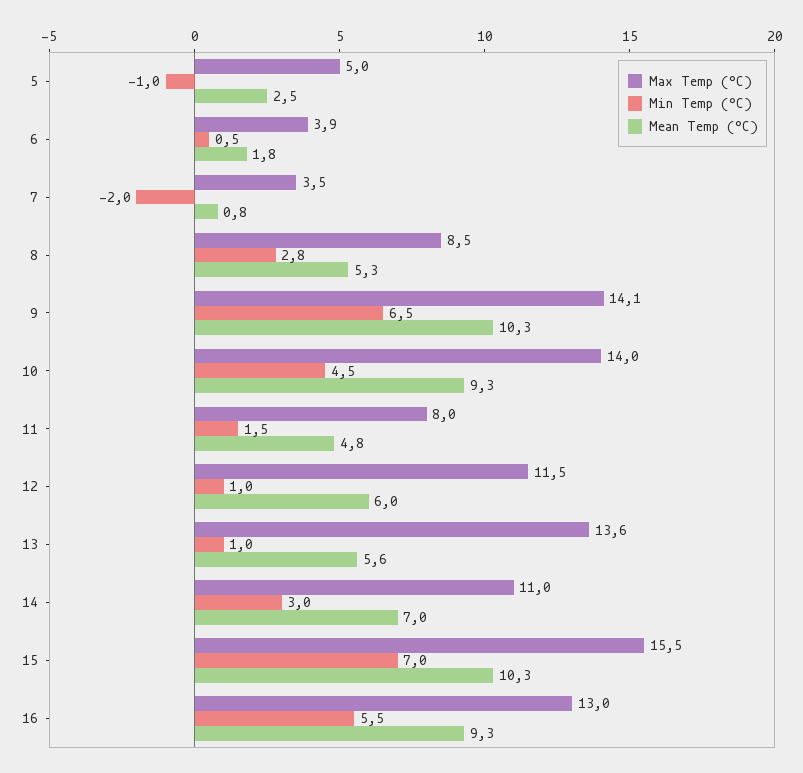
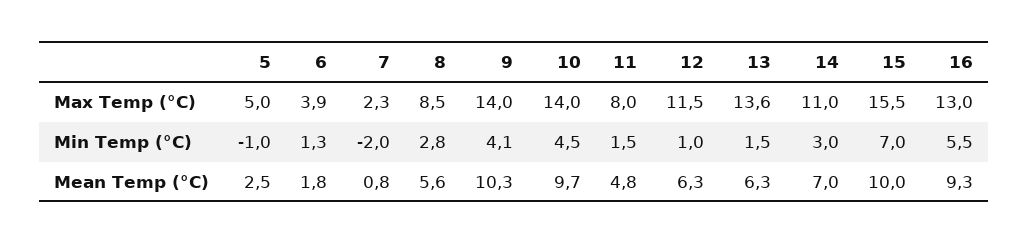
Min Temp (°C), 6: 0.5 -> 1.3
Max Temp (°C), 7: 3.5 -> 2.3
Mean Temp (°C), 8: 5.3 -> 5.6
Max Temp (°C), 9: 14.1 -> 14
Min Temp (°C), 9: 6.5 -> 4.1
Mean Temp (°C), 10: 9.3 -> 9.7
Mean Temp (°C), 12: 6 -> 6.3
Min Temp (°C), 13: 1 -> 1.5
Mean Temp (°C), 13: 5.6 -> 6.3
Mean Temp (°C), 15: 10.3 -> 10

